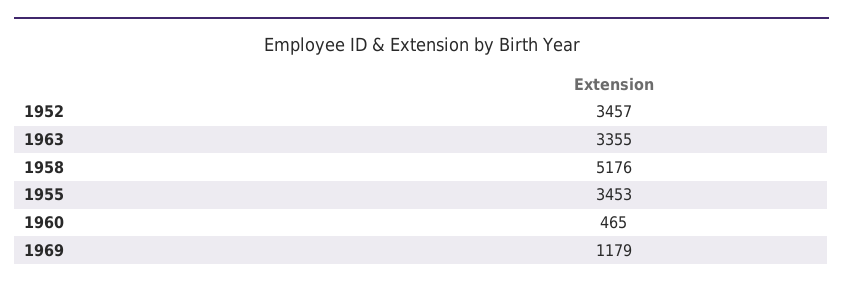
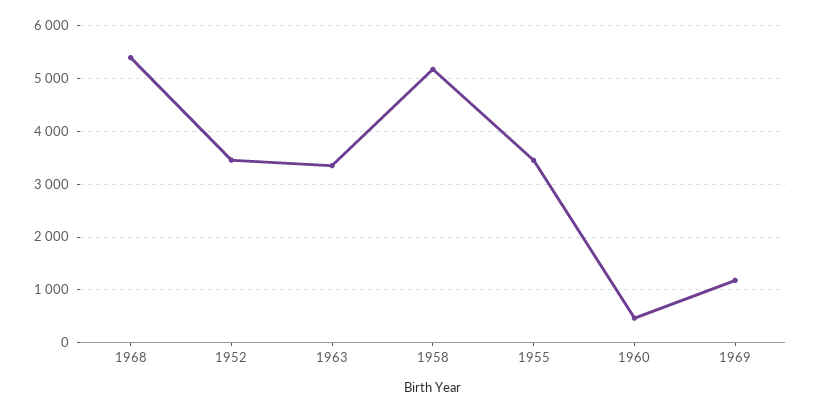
1968: none -> 5400

